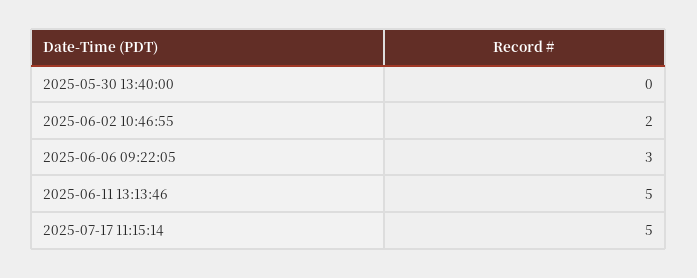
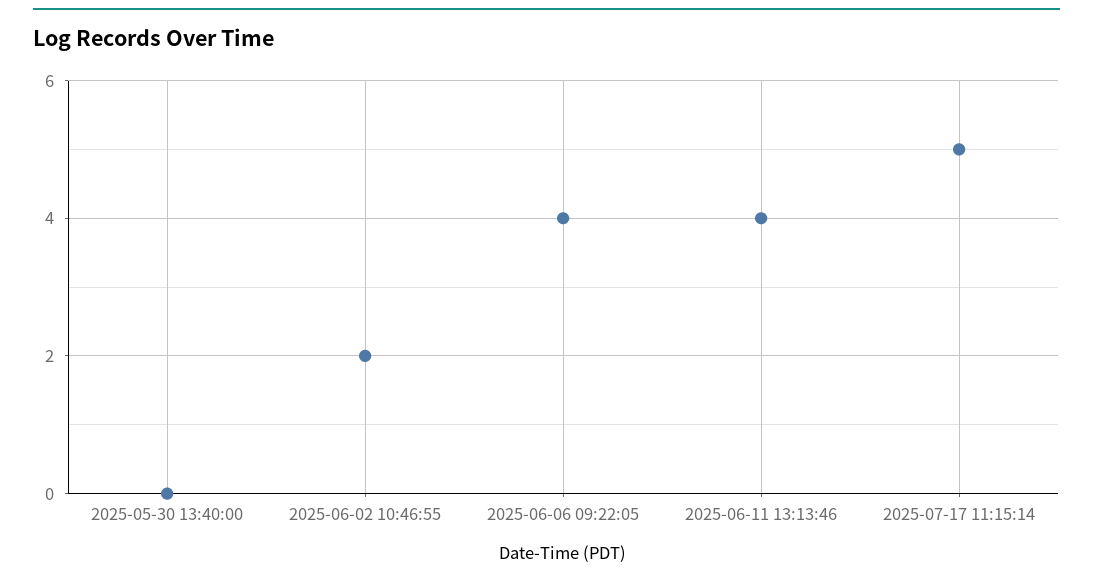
2025-06-06 09:22:05: 3 -> 4
2025-06-11 13:13:46: 5 -> 4

